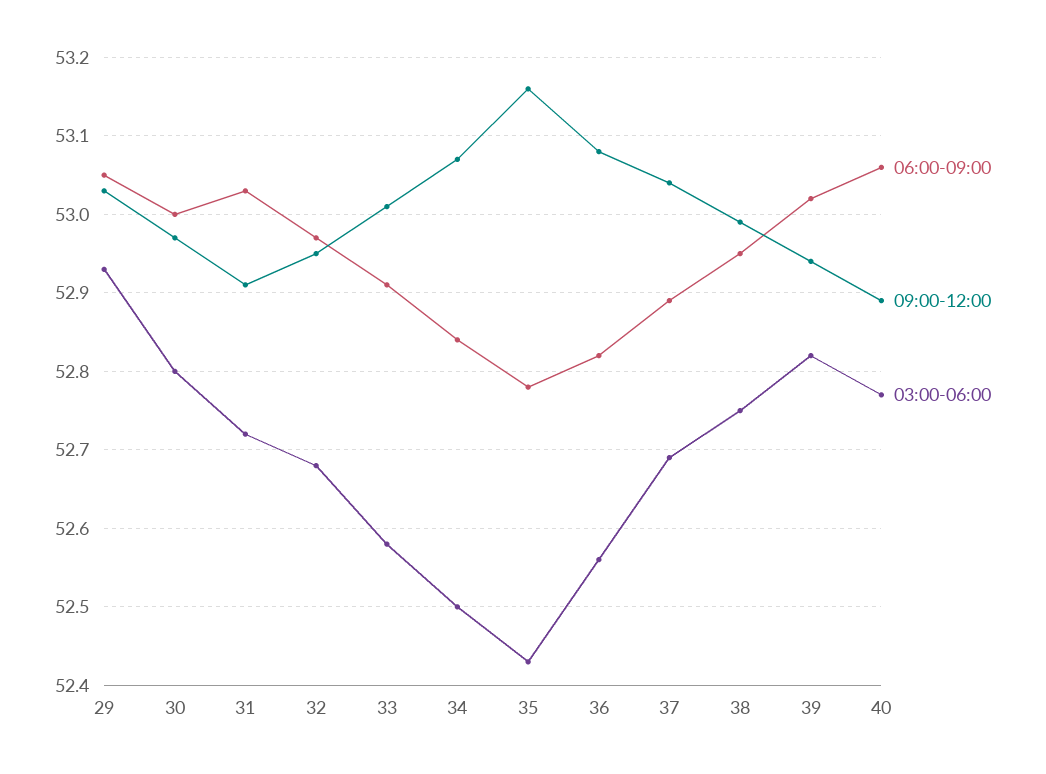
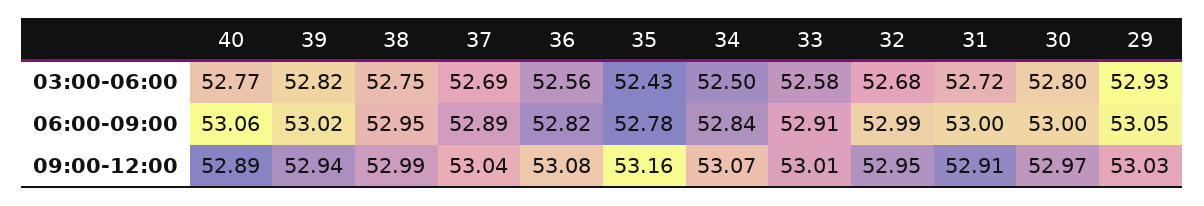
06:00-09:00, 31: 53.03 -> 53
06:00-09:00, 32: 52.97 -> 52.99

